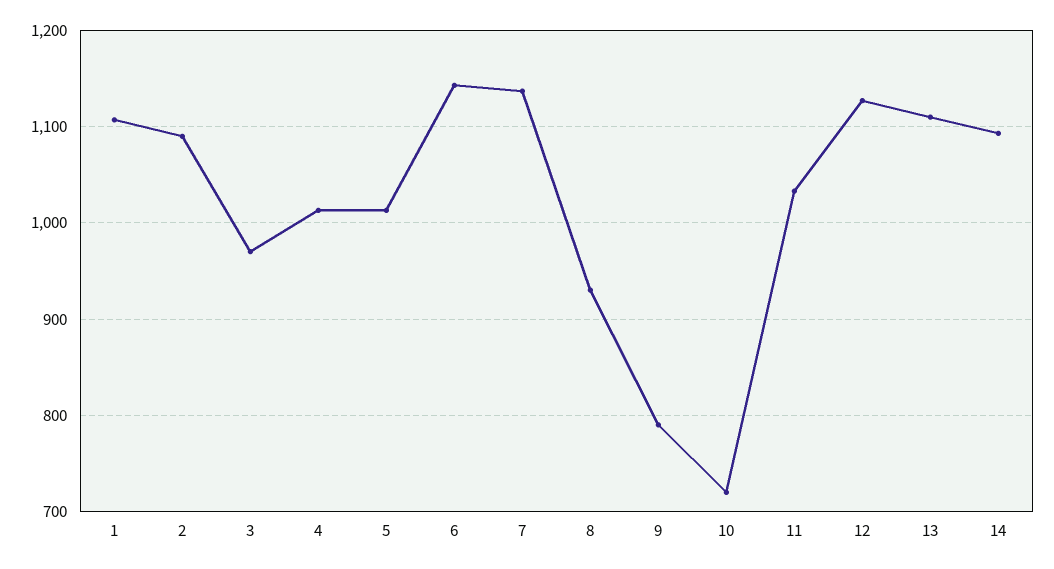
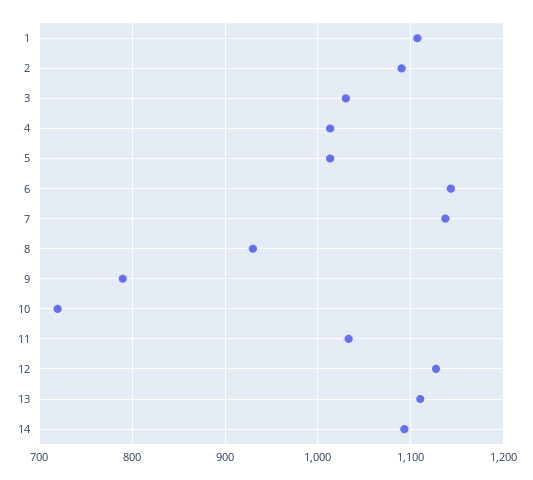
3: 970 -> 1030

